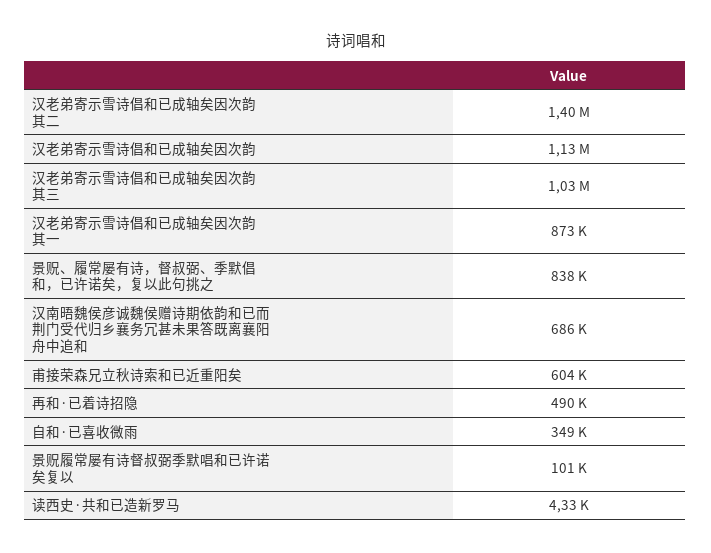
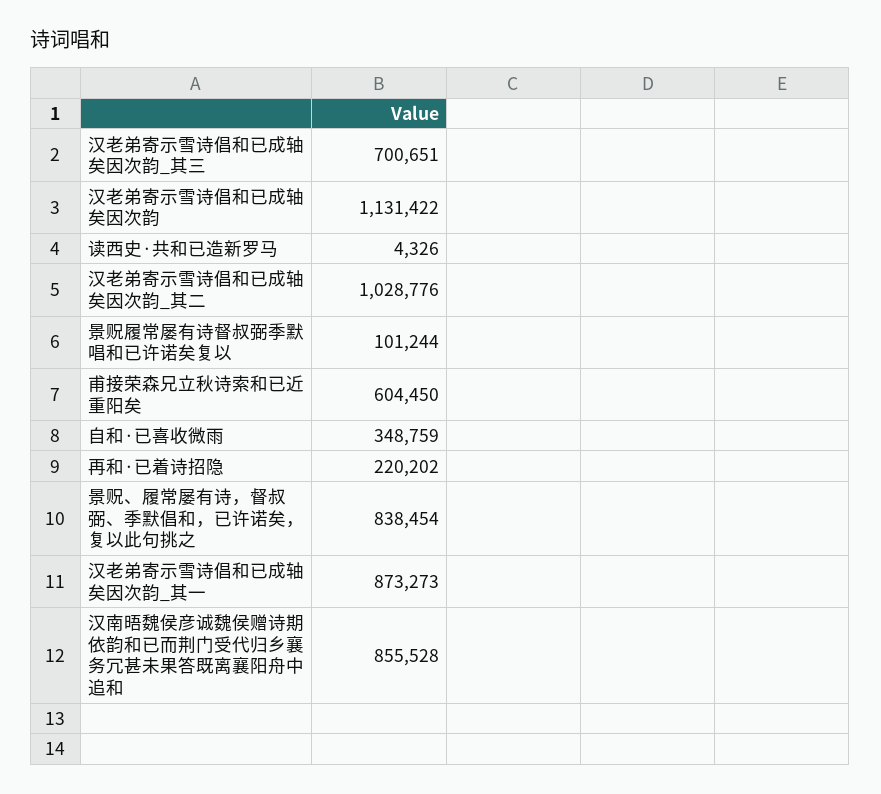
汉老弟寄示雪诗倡和已成轴矣因次韵 其二: 1400000 -> 1028776
汉老弟寄示雪诗倡和已成轴矣因次韵 其三: 1030000 -> 700651
汉南晤魏侯彦诚魏侯赠诗期依韵和已而荆门受代归乡襄务冗甚未果答既离襄阳舟中追和: 686000 -> 855528
再和·已着诗招隐: 490000 -> 220202

